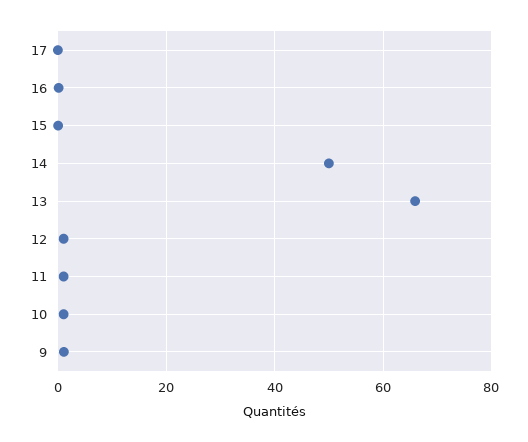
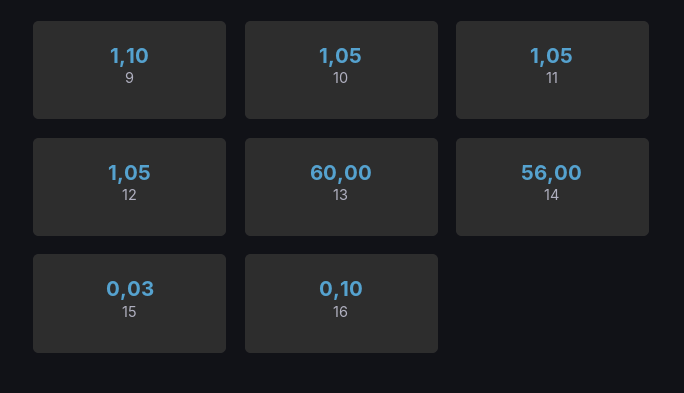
17: 0 -> none
14: 50 -> 56
13: 66 -> 60

